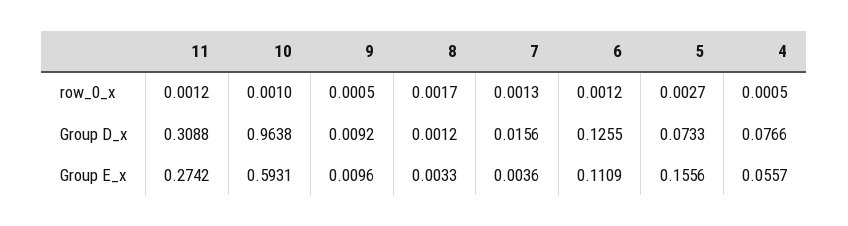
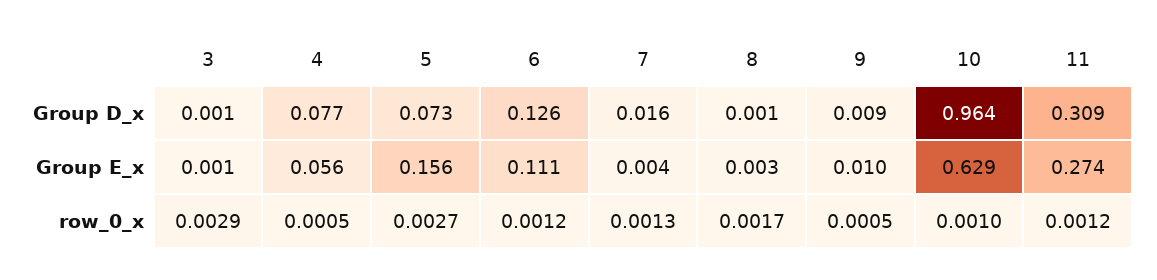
10, Group E_x: 0.5931 -> 0.629
3, Group D_x: none -> 0.001
3, Group E_x: none -> 0.001
3, row_0_x: none -> 0.0029

